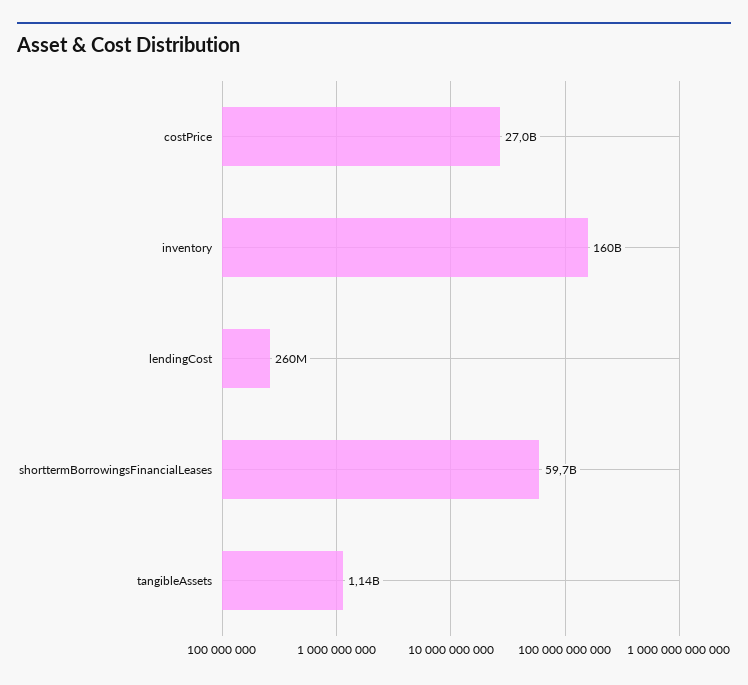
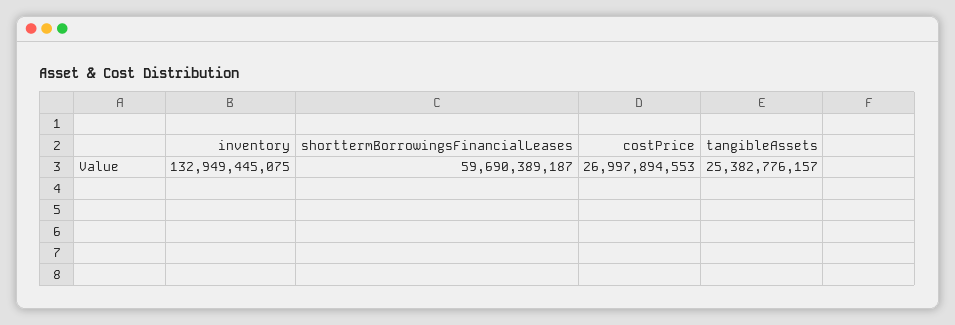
inventory: 160000000000 -> 132949445075
lendingCost: 260000000 -> none
tangibleAssets: 1140000000 -> 25382776157

